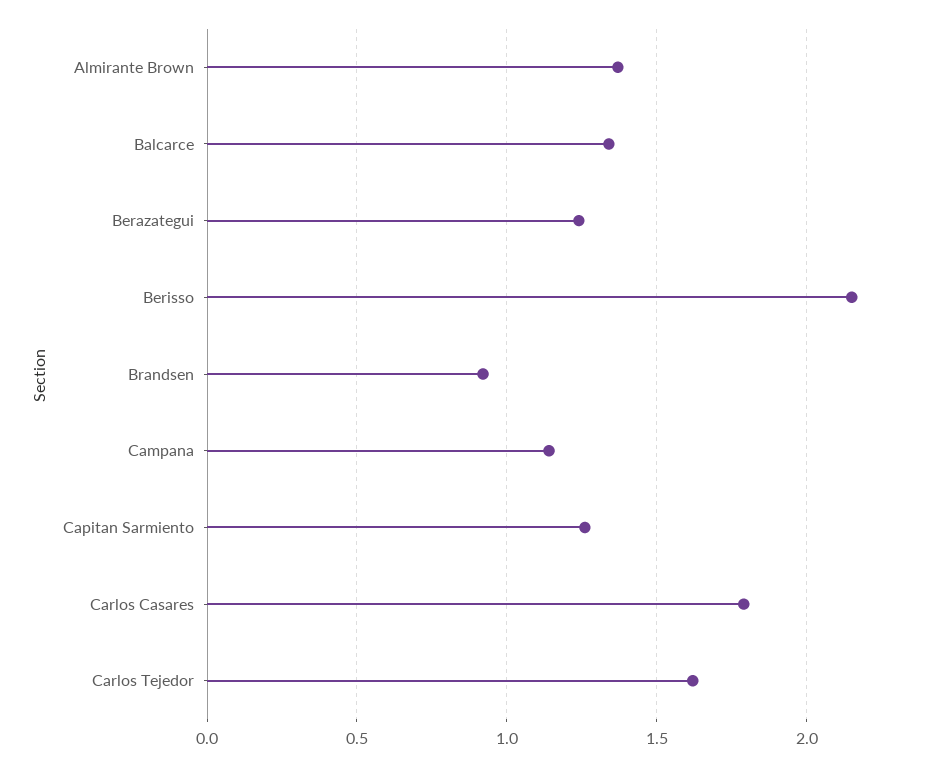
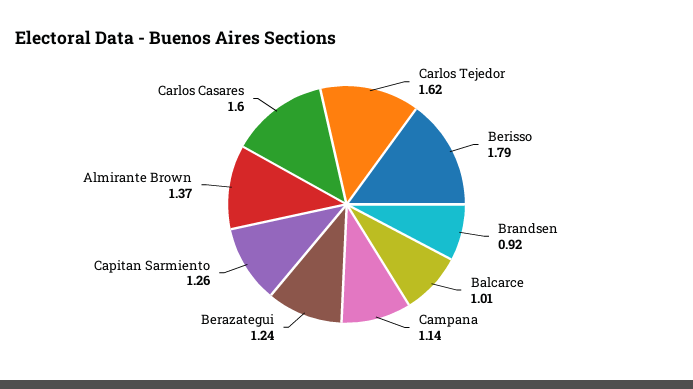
Balcarce: 1.35 -> 1.01
Berisso: 2.15 -> 1.79
Carlos Casares: 1.8 -> 1.6

